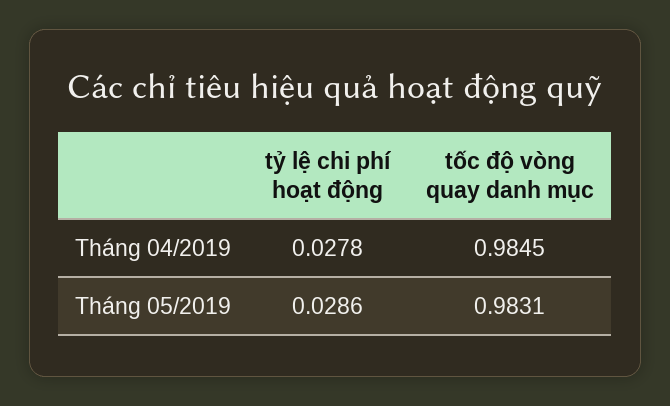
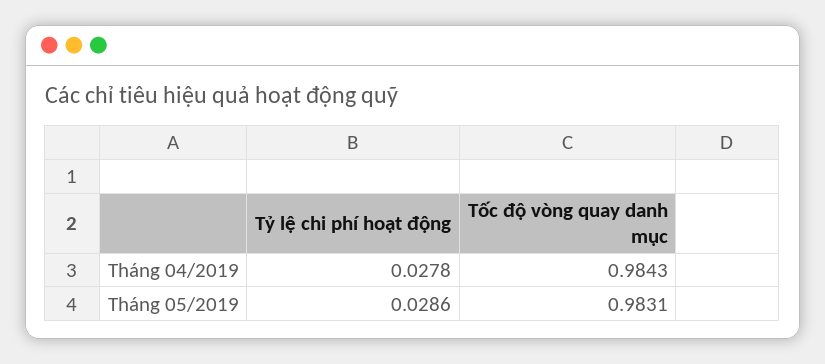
tốc độ vòng quay danh mục, Tháng 04/2019: 0.9845 -> 0.9843

